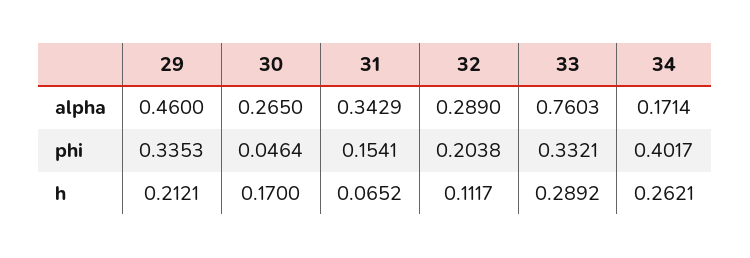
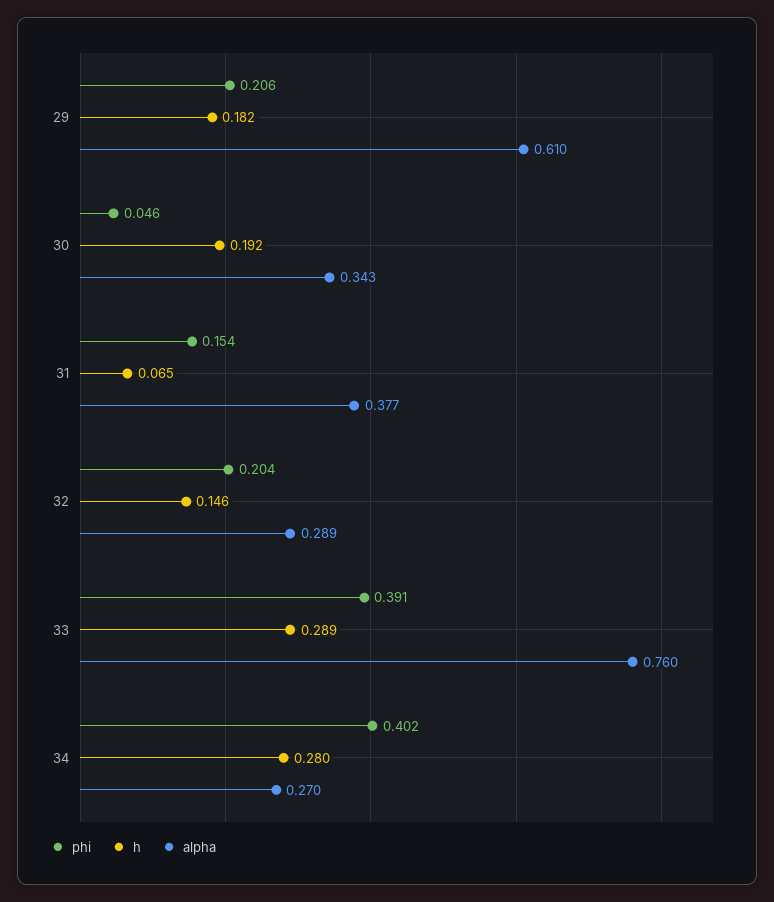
alpha, 29: 0.46 -> 0.61
alpha, 30: 0.265 -> 0.343
alpha, 31: 0.3429 -> 0.377
alpha, 34: 0.1714 -> 0.27
phi, 29: 0.3353 -> 0.206
phi, 33: 0.3321 -> 0.391
h, 29: 0.2121 -> 0.182
h, 30: 0.17 -> 0.192
h, 32: 0.1117 -> 0.146
h, 34: 0.2621 -> 0.28

